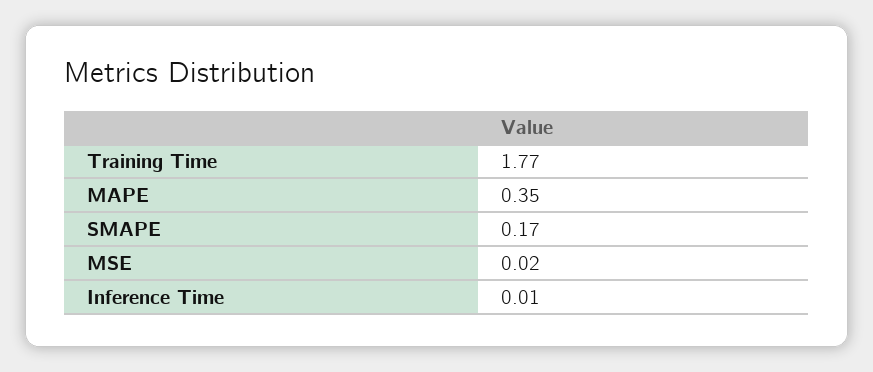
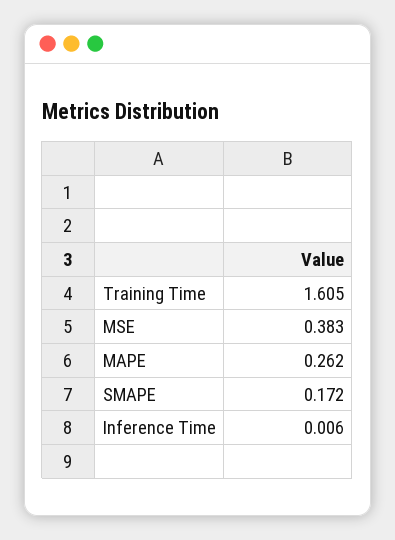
Training Time: 1.77 -> 1.605
MAPE: 0.35 -> 0.262
MSE: 0.02 -> 0.383

